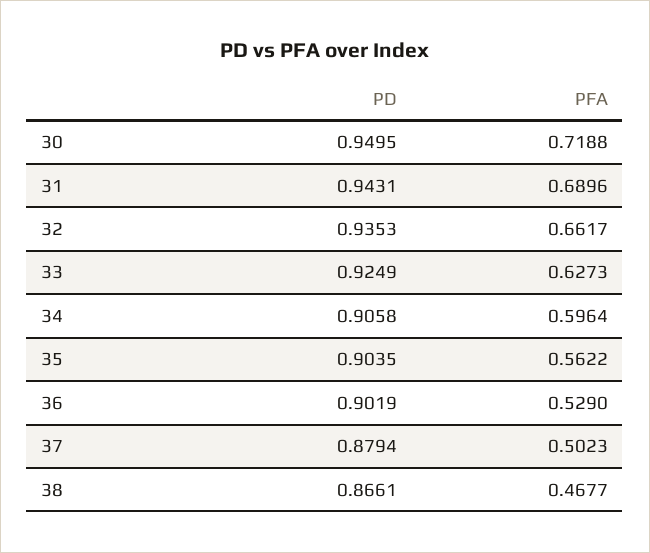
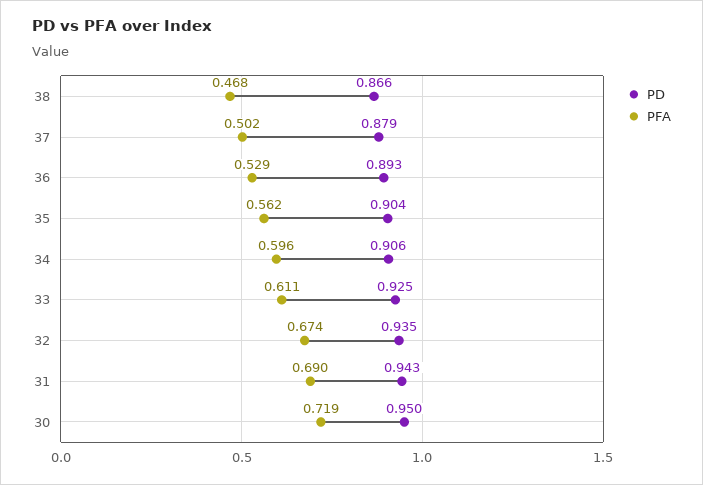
PFA, 32: 0.6617 -> 0.674
PFA, 33: 0.6273 -> 0.611
PD, 36: 0.9019 -> 0.893

